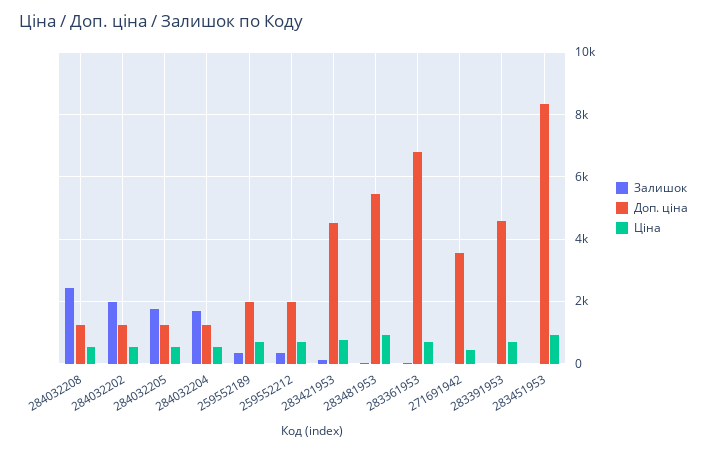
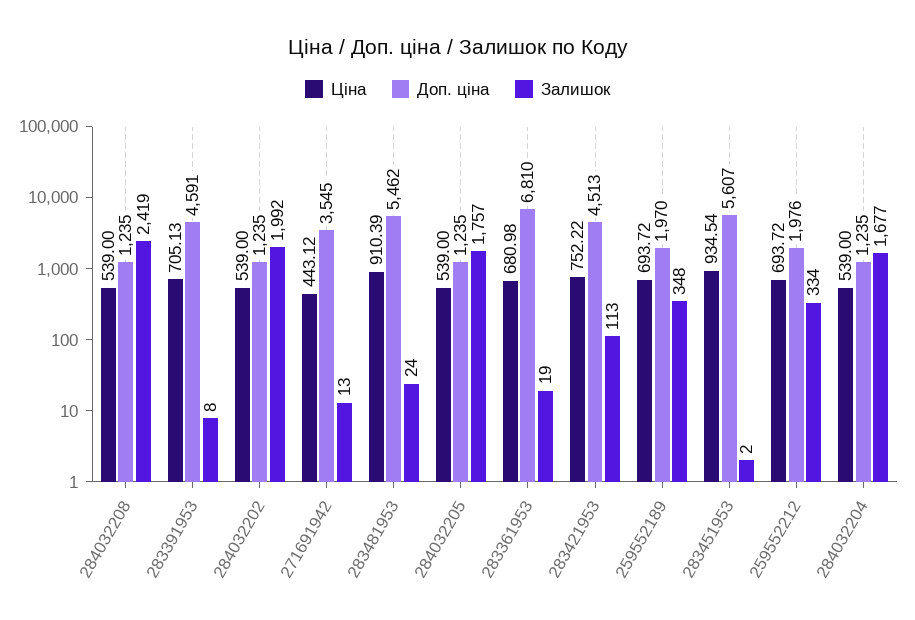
Доп. ціна, 283451953: 8400 -> 5607

